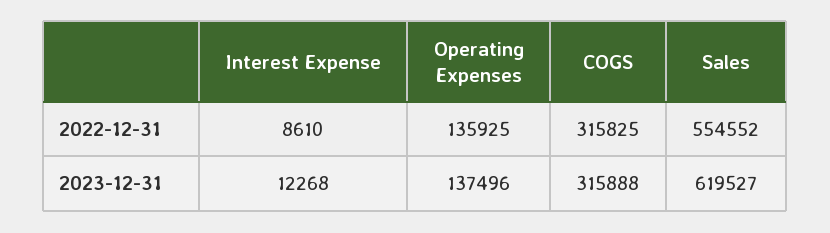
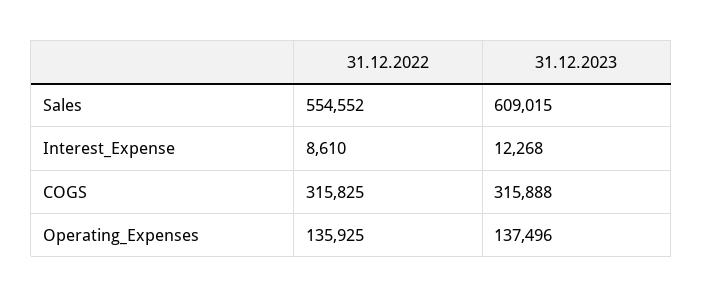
Sales, 2023-12-31: 619527 -> 609015

